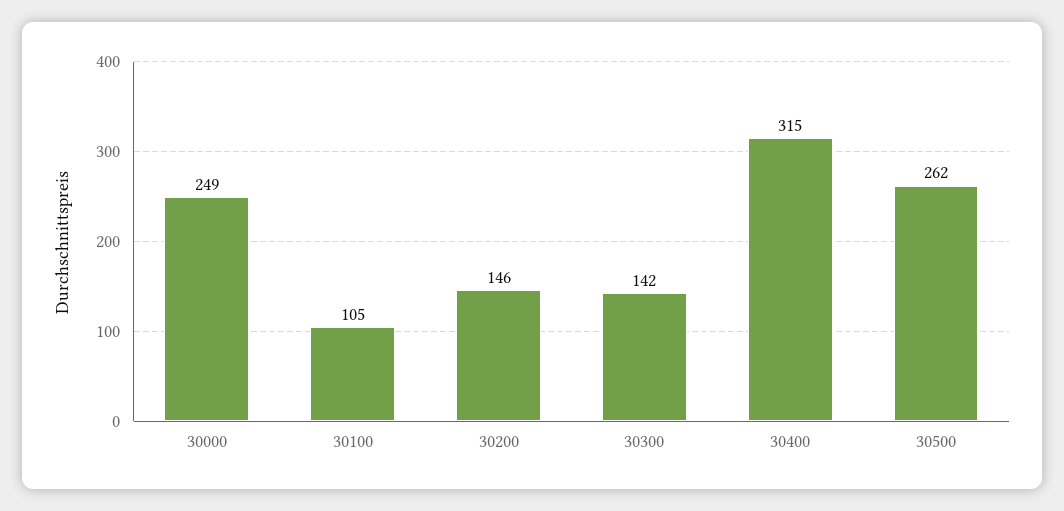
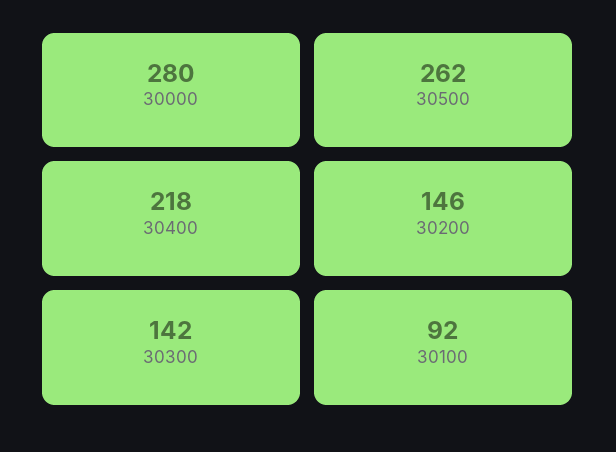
30000: 249 -> 280
30100: 105 -> 92
30400: 315 -> 218

